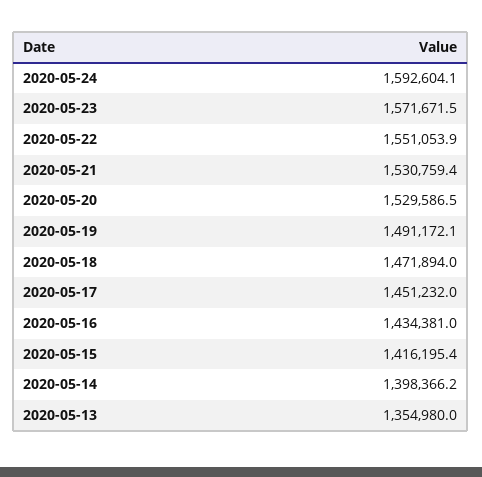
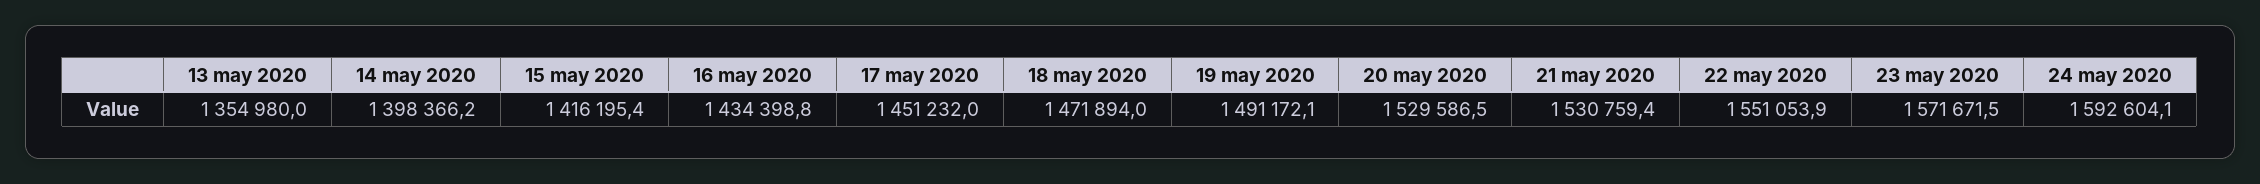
2020-05-16: 1434381 -> 1434398.8

